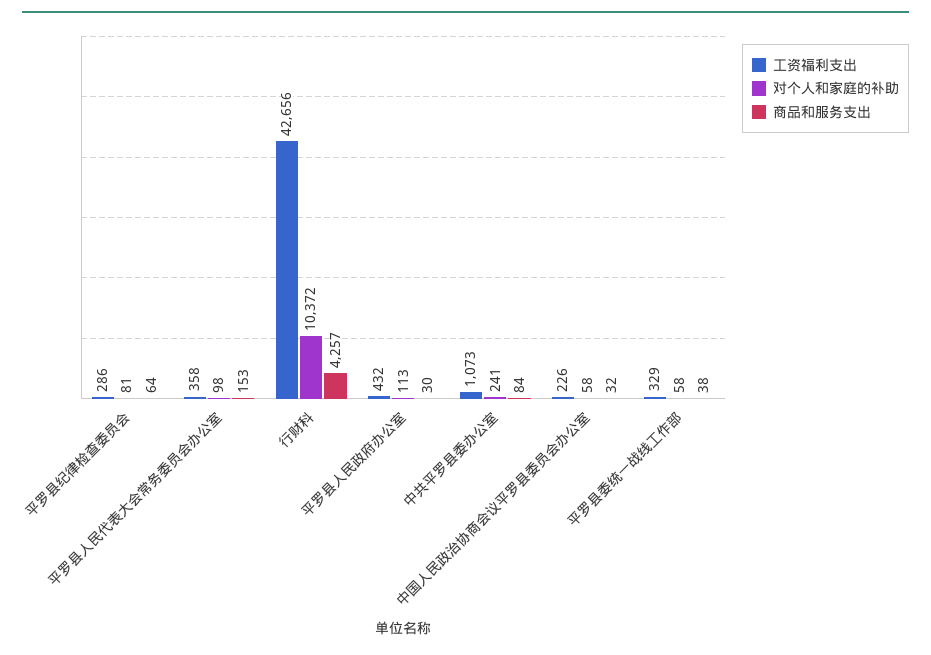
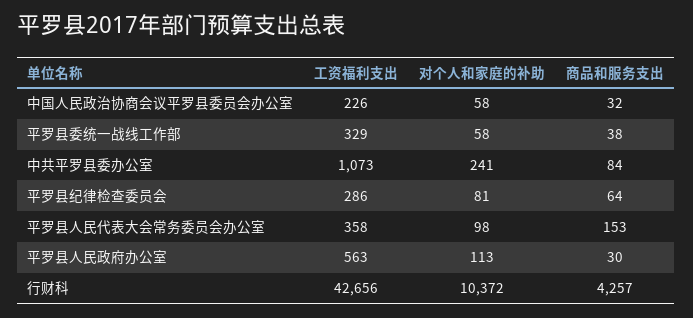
工资福利支出, 平罗县人民政府办公室: 432 -> 563

